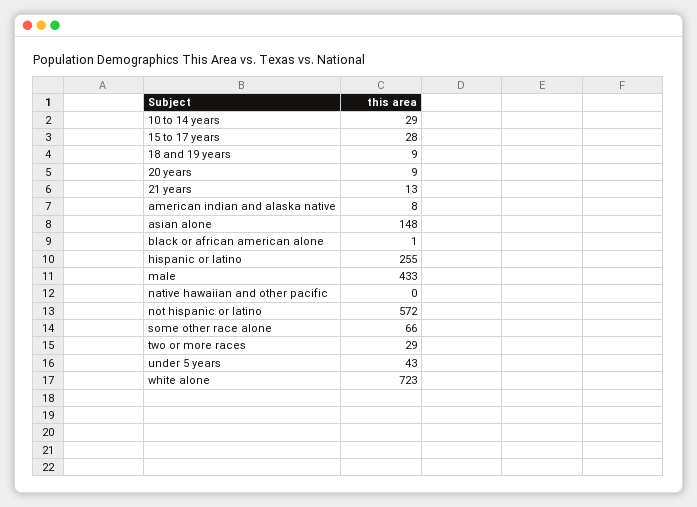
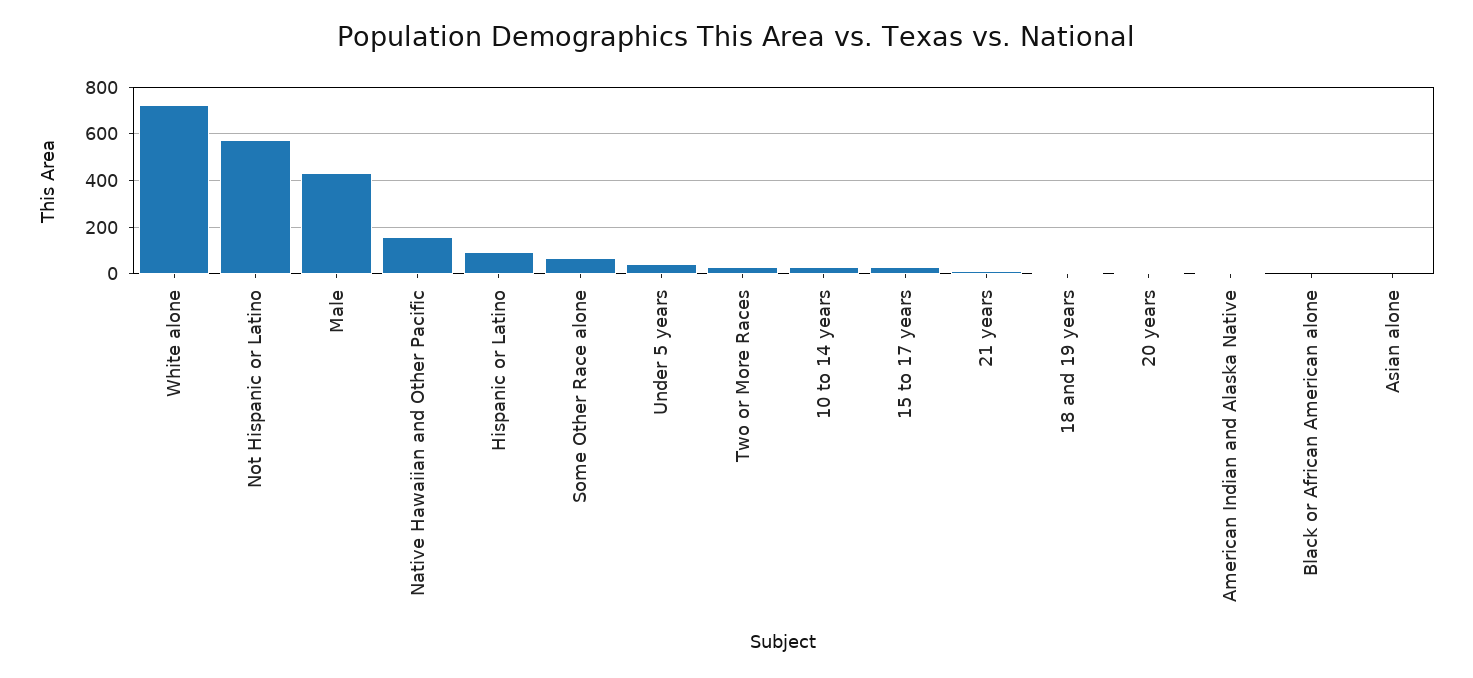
asian alone: 148 -> 0
hispanic or latino: 255 -> 100
native hawaiian and other pacific: 0 -> 150

